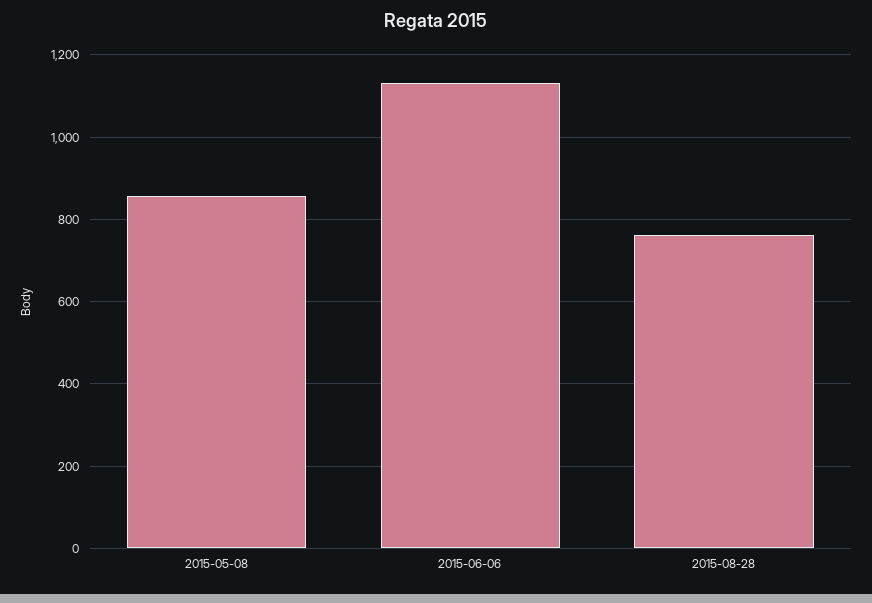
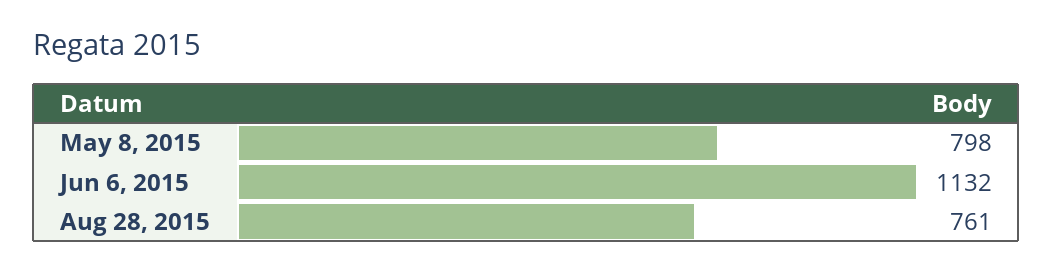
2015-05-08: 860 -> 798

